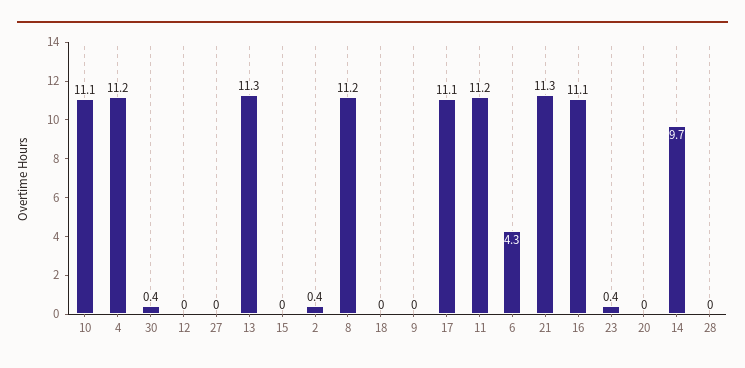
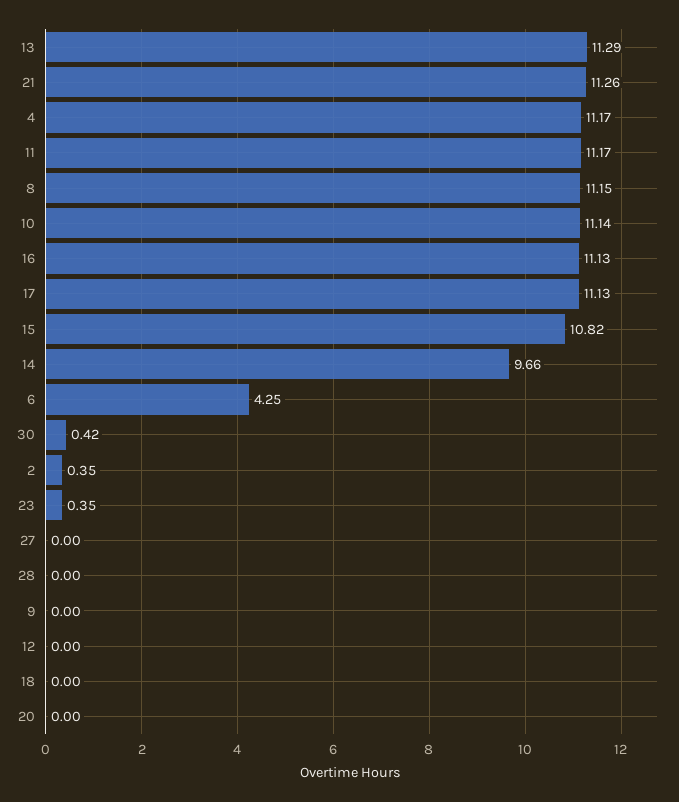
15: 0 -> 10.82

